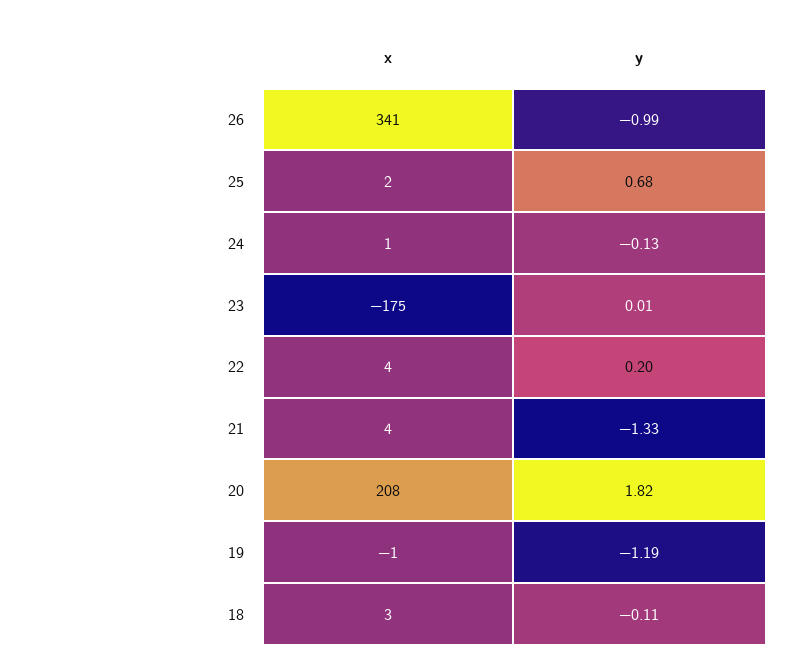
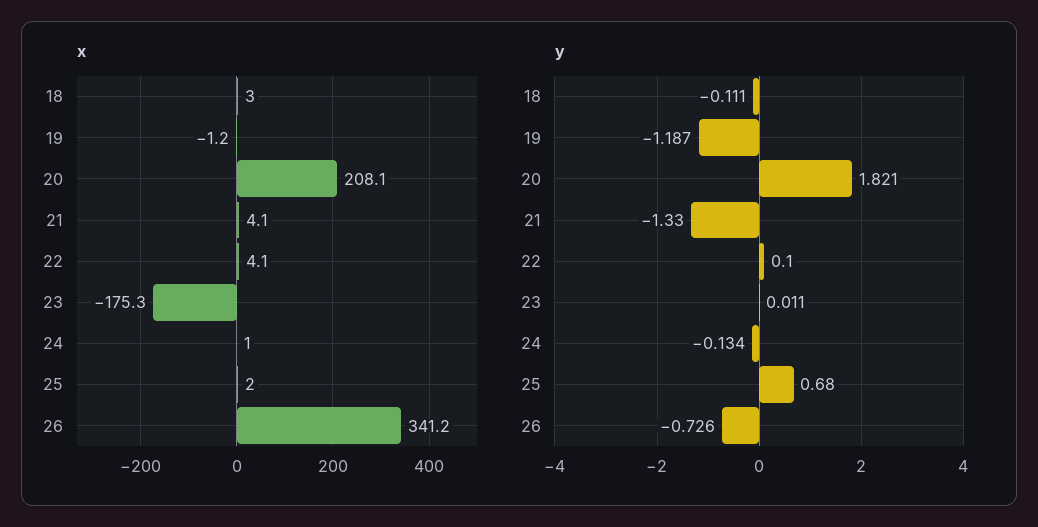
y, 26: -0.99 -> -0.726
y, 22: 0.2 -> 0.1

